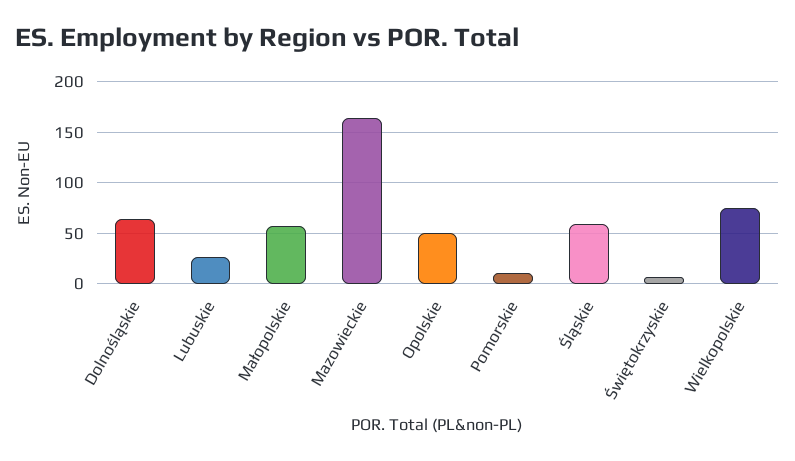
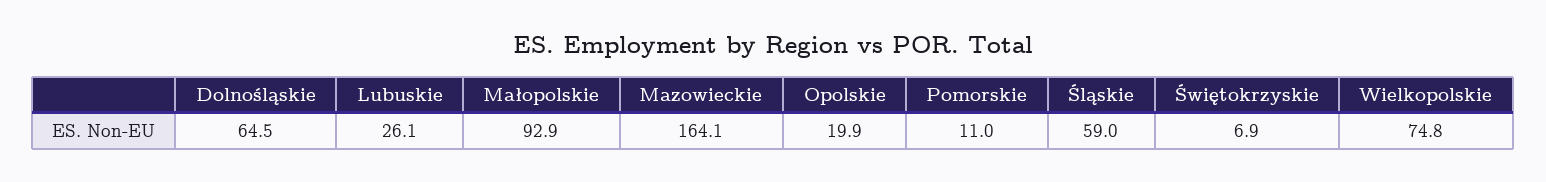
Małopolskie: 60 -> 92.9
Opolskie: 50 -> 19.9

